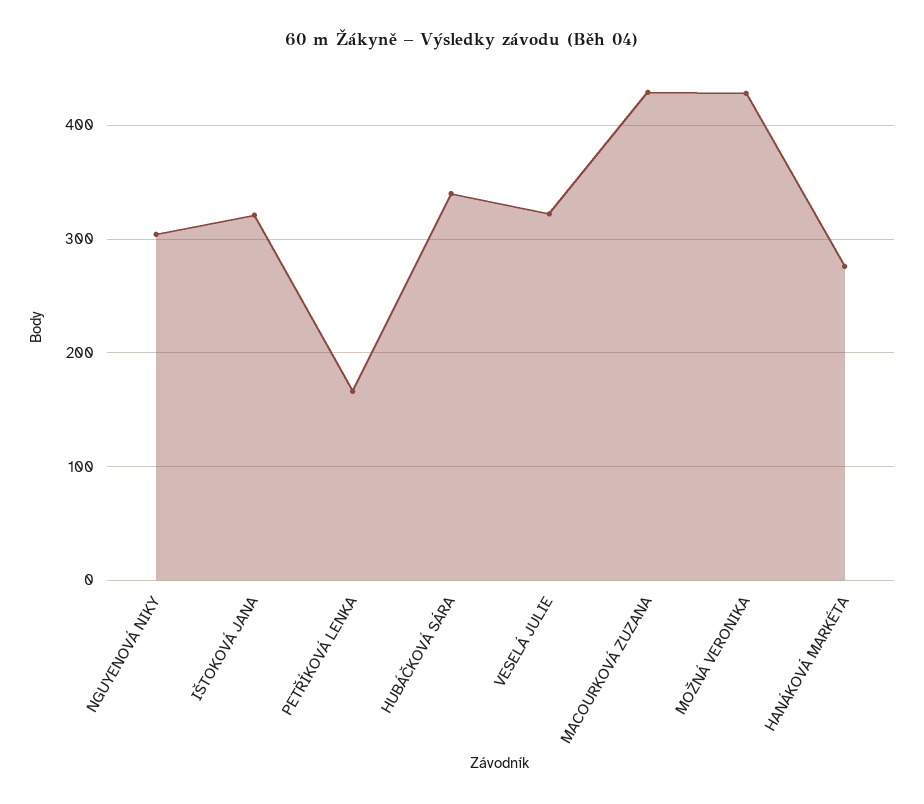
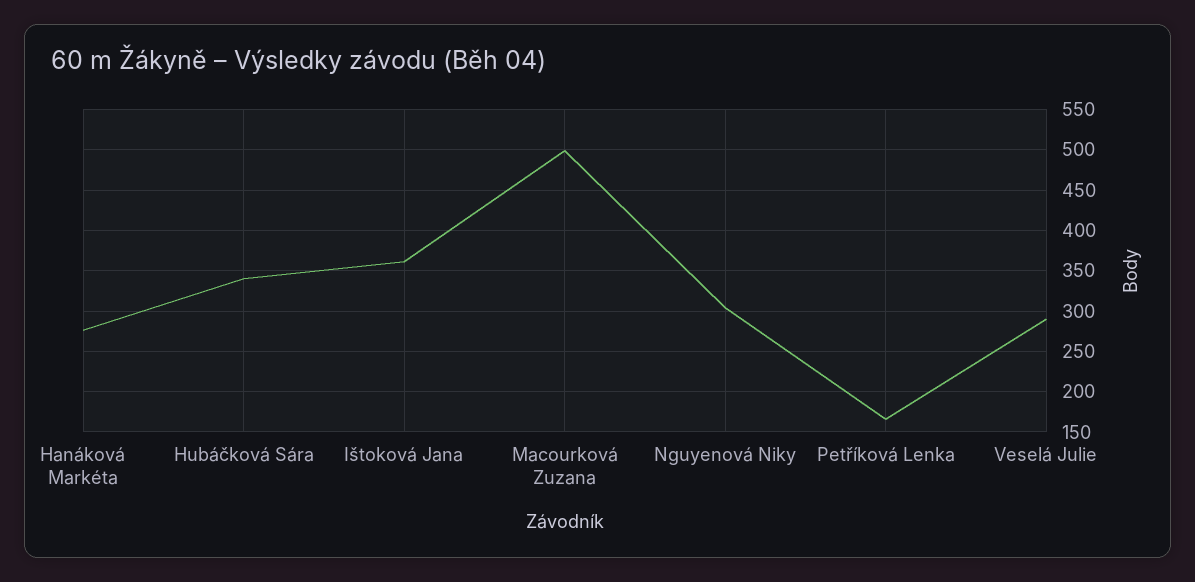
IŠTOKOVÁ JANA: 320 -> 360
VESELÁ JULIE: 320 -> 290
MACOURKOVÁ ZUZANA: 430 -> 500
MOŽNÁ VERONIKA: 430 -> none

